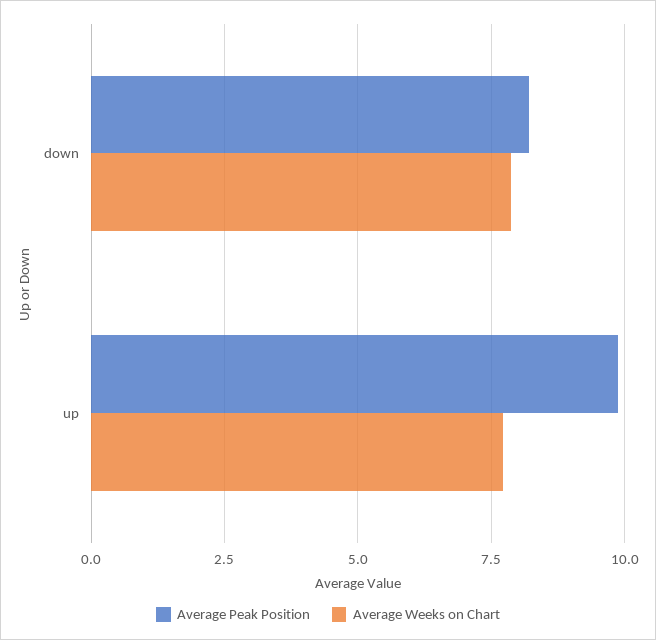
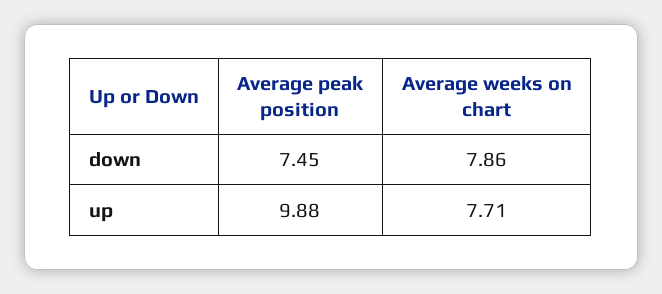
Average Peak Position, down: 8.25 -> 7.45

